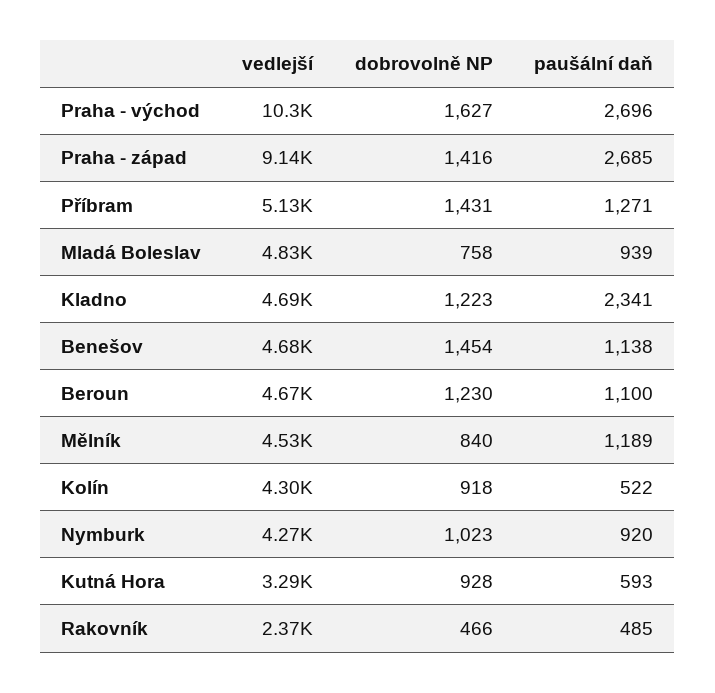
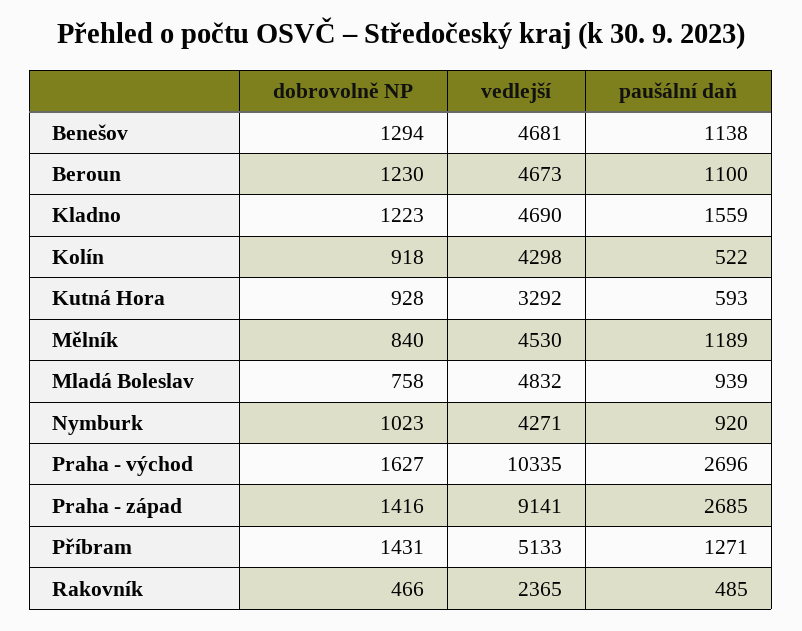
paušální daň, Kladno: 2341 -> 1559
dobrovolně NP, Benešov: 1454 -> 1294

